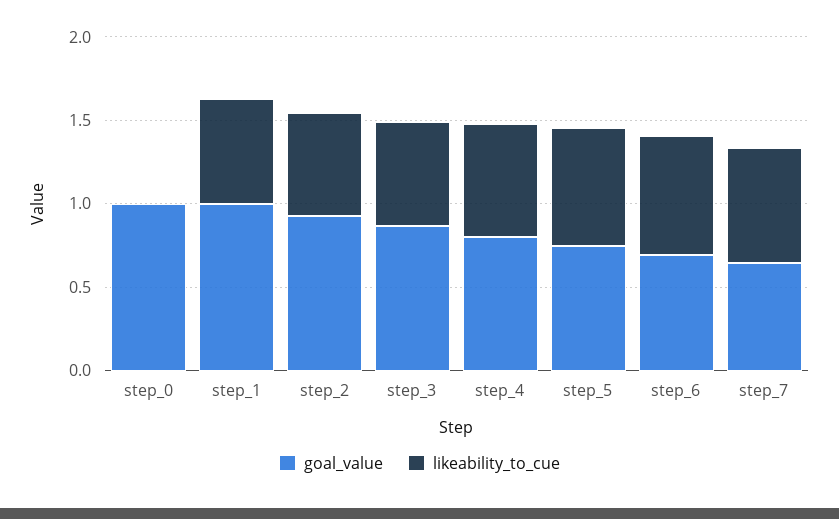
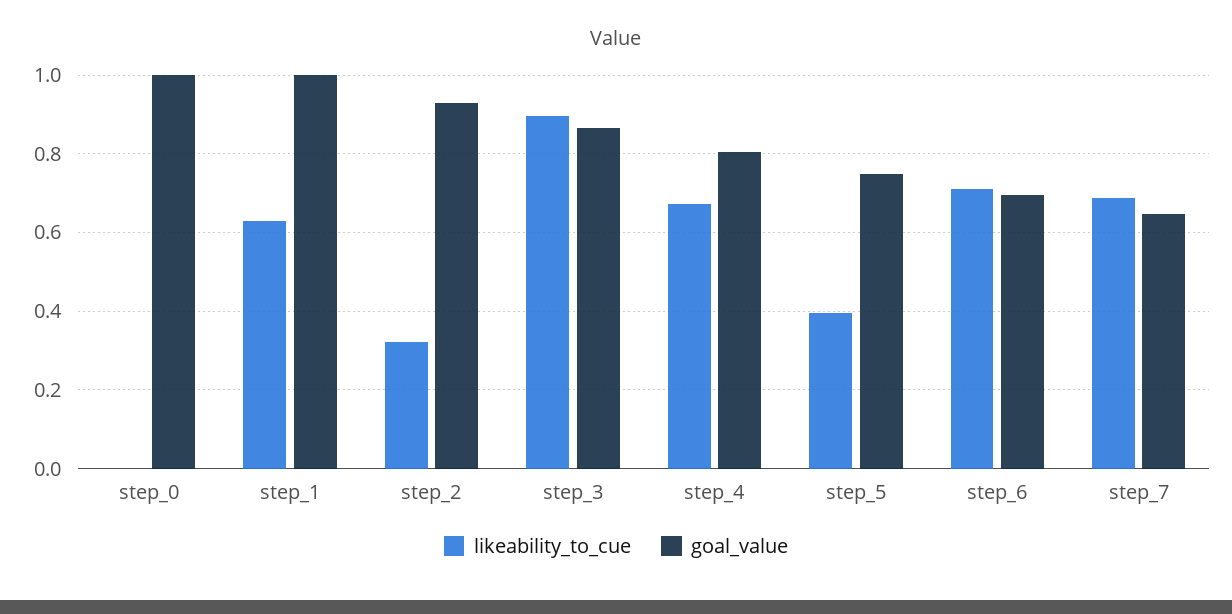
likeability_to_cue, step_2: 0.6 -> 0.32
likeability_to_cue, step_3: 0.6 -> 0.9
likeability_to_cue, step_5: 0.7 -> 0.4

